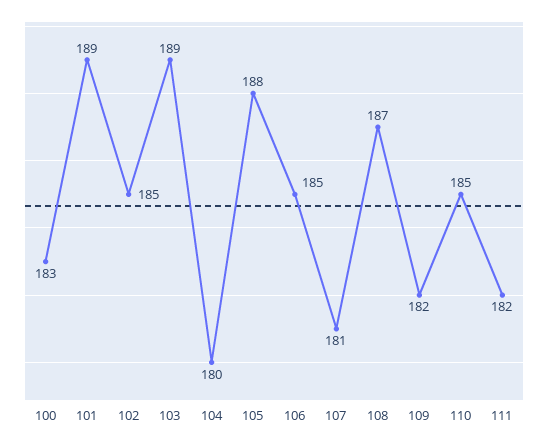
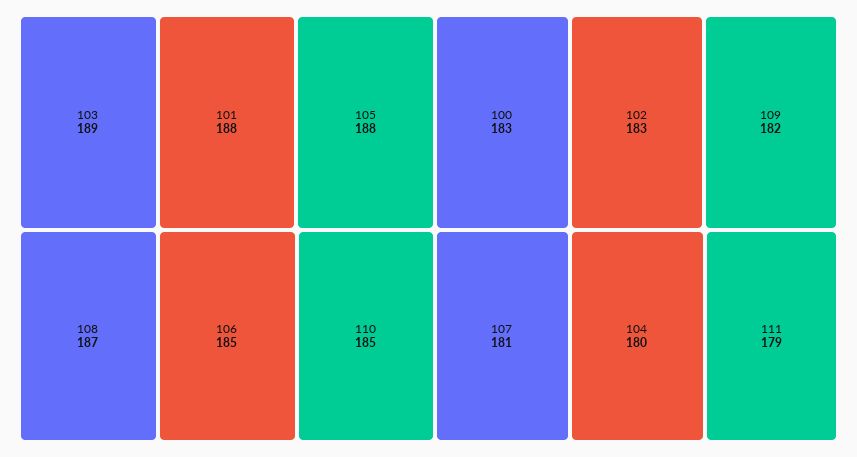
101: 189 -> 188
102: 185 -> 183
111: 182 -> 179

